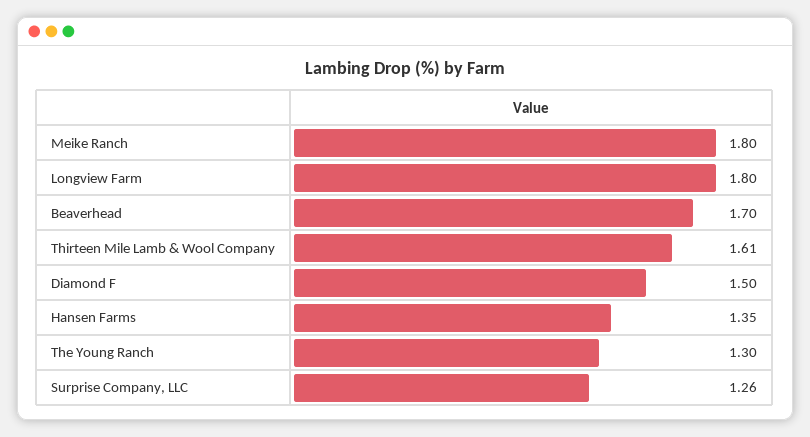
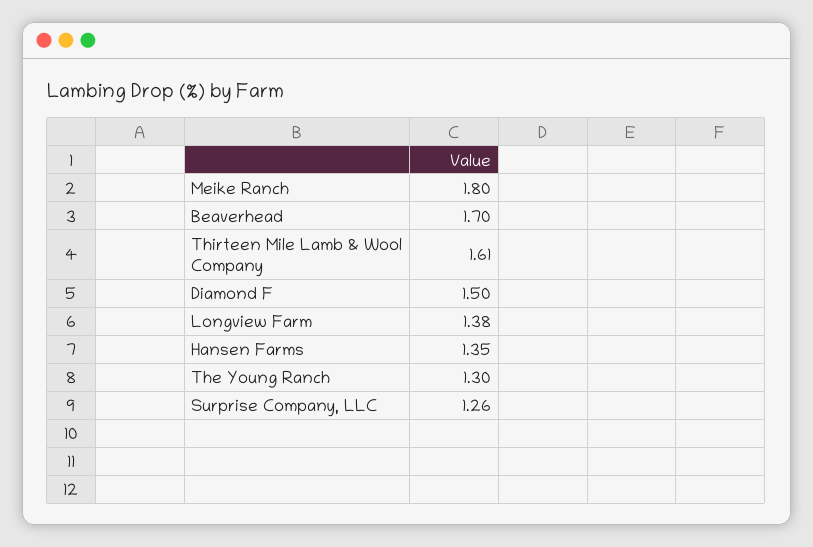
Longview Farm: 1.8 -> 1.38

